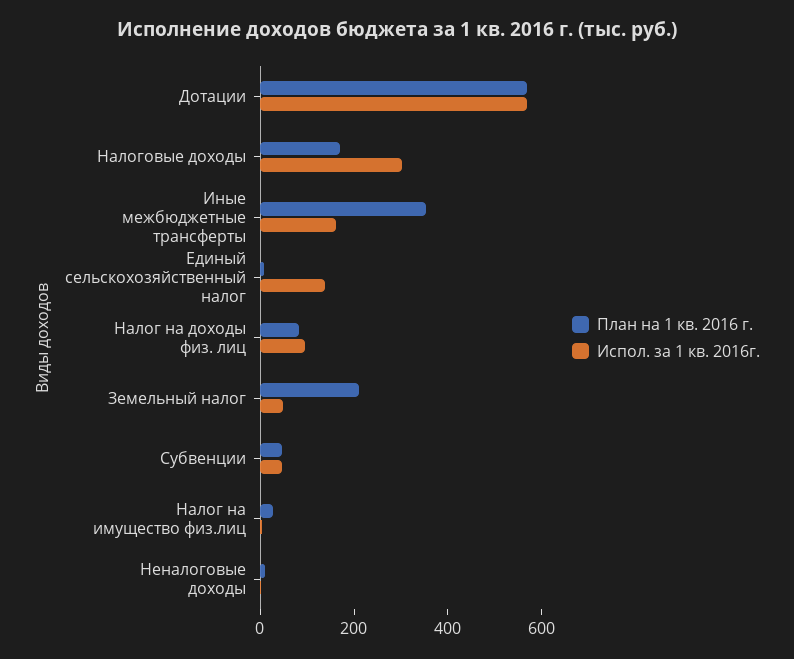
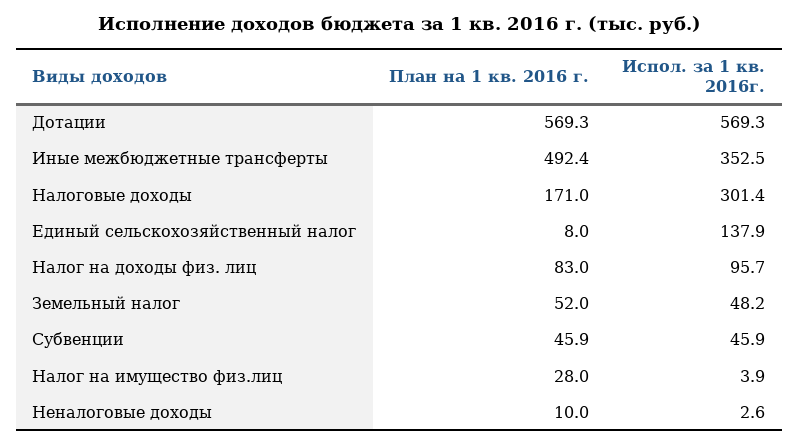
План на 1 кв. 2016 г., Иные межбюджетные трансферты: 350 -> 492.4
Испол. за 1 кв. 2016г., Иные межбюджетные трансферты: 150 -> 352.5
План на 1 кв. 2016 г., Земельный налог: 200 -> 52

